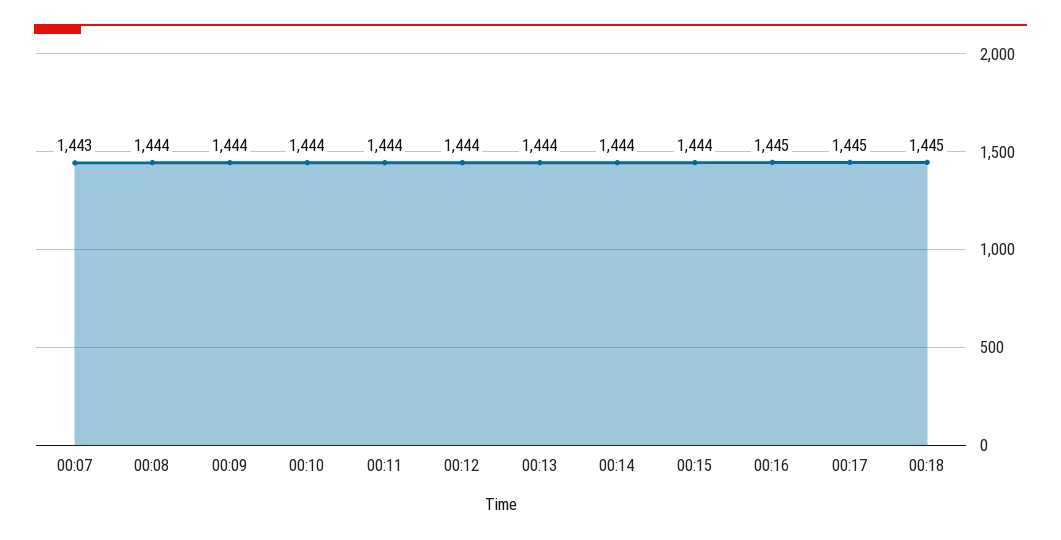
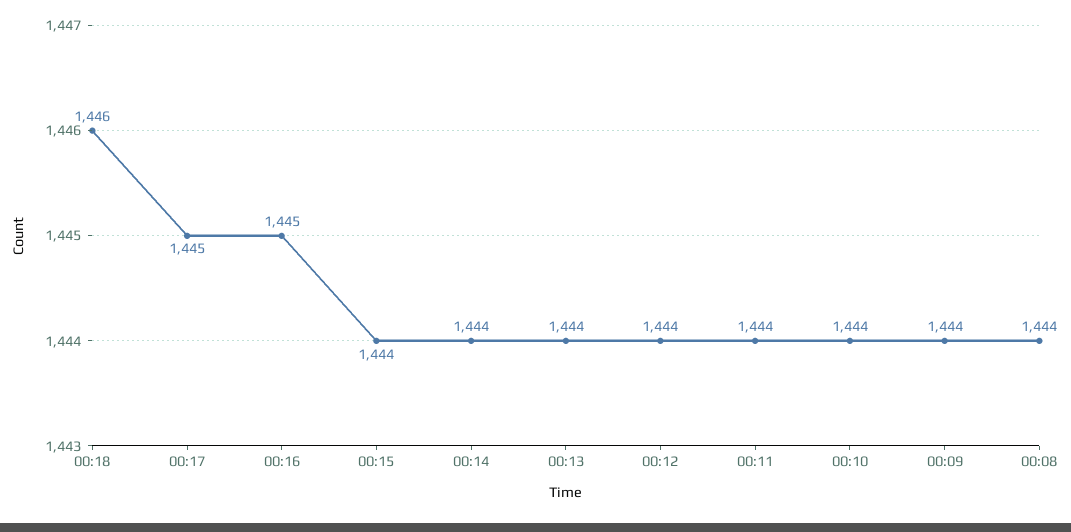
00:07: 1443 -> none
00:18: 1445 -> 1446

